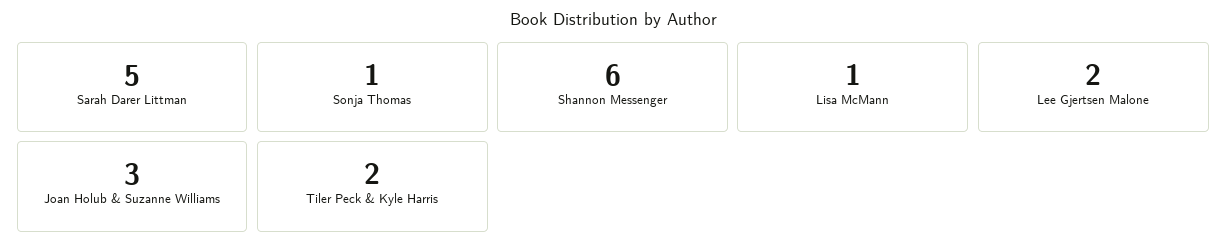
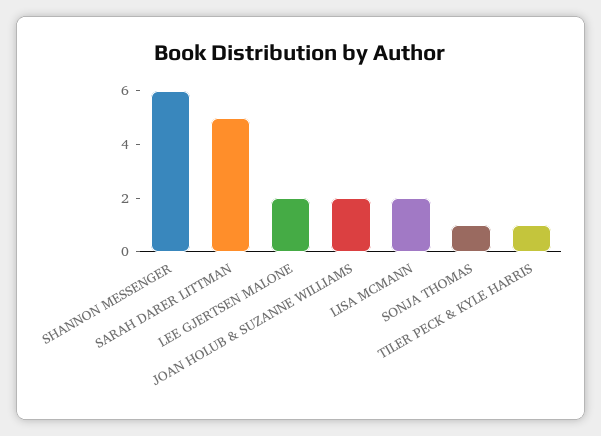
Lisa McMann: 1 -> 2
Joan Holub & Suzanne Williams: 3 -> 2
Tiler Peck & Kyle Harris: 2 -> 1

